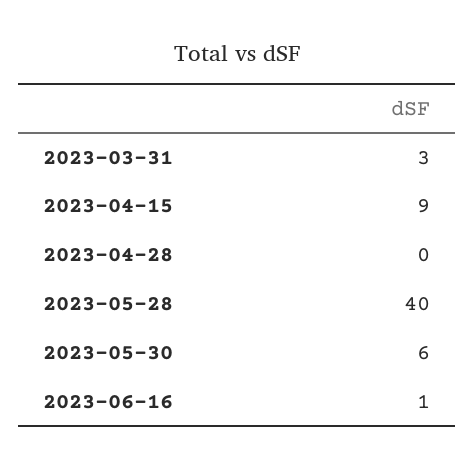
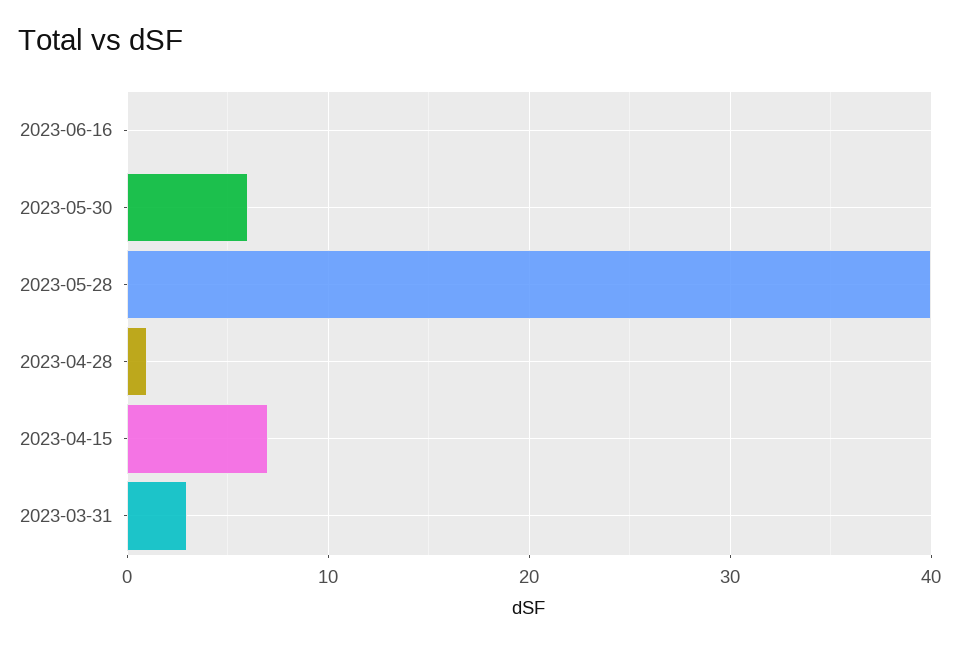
2023-04-15: 9 -> 7
2023-04-28: 0 -> 1
2023-06-16: 1 -> 0

